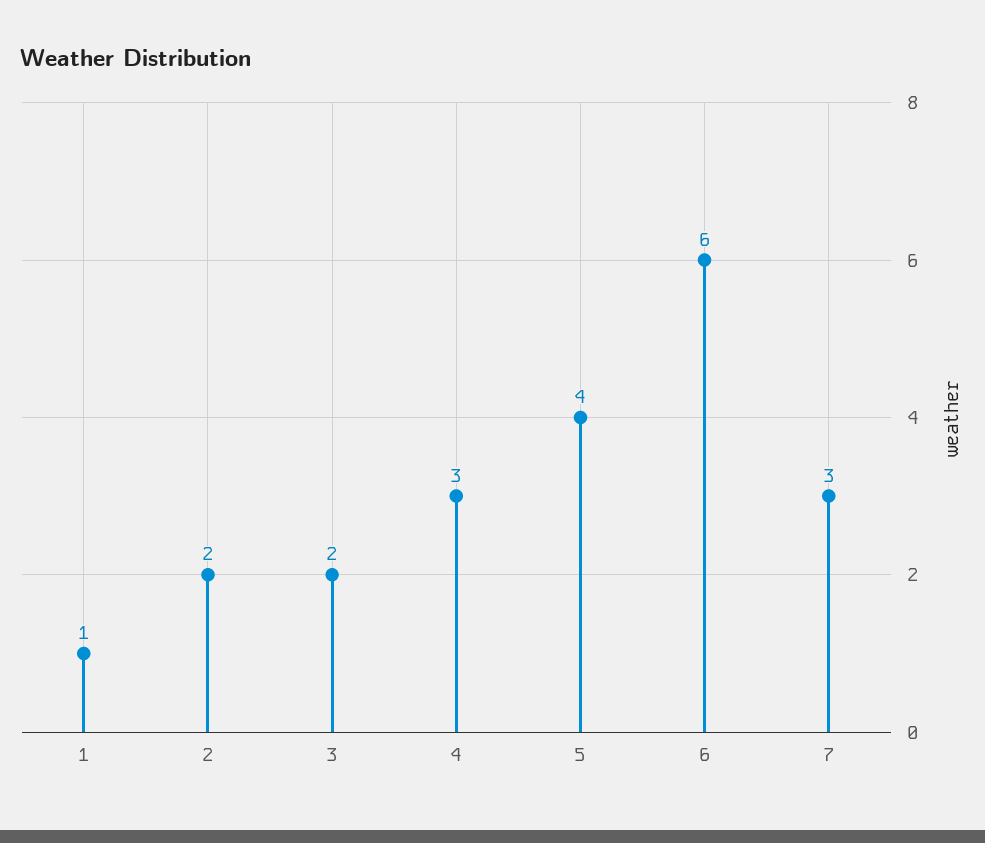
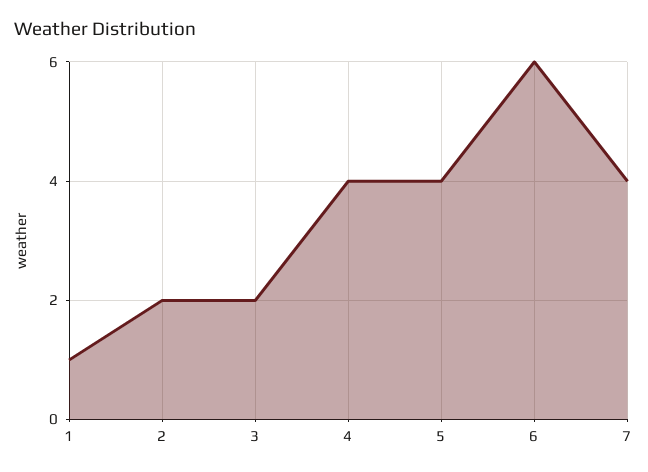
4: 3 -> 4
7: 3 -> 4

